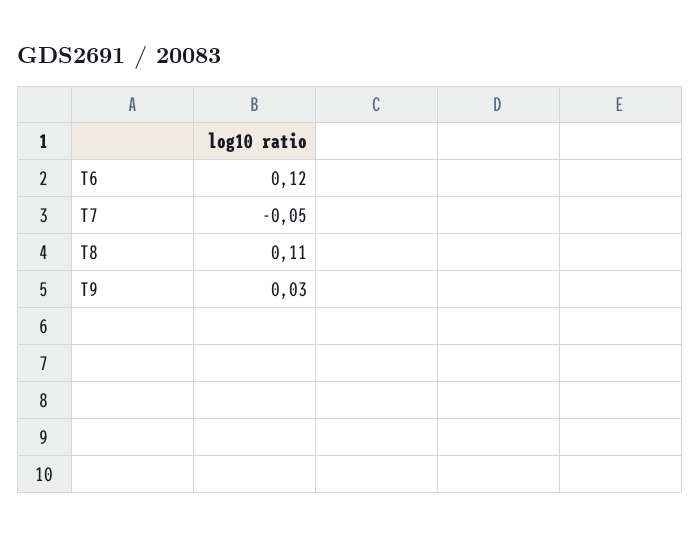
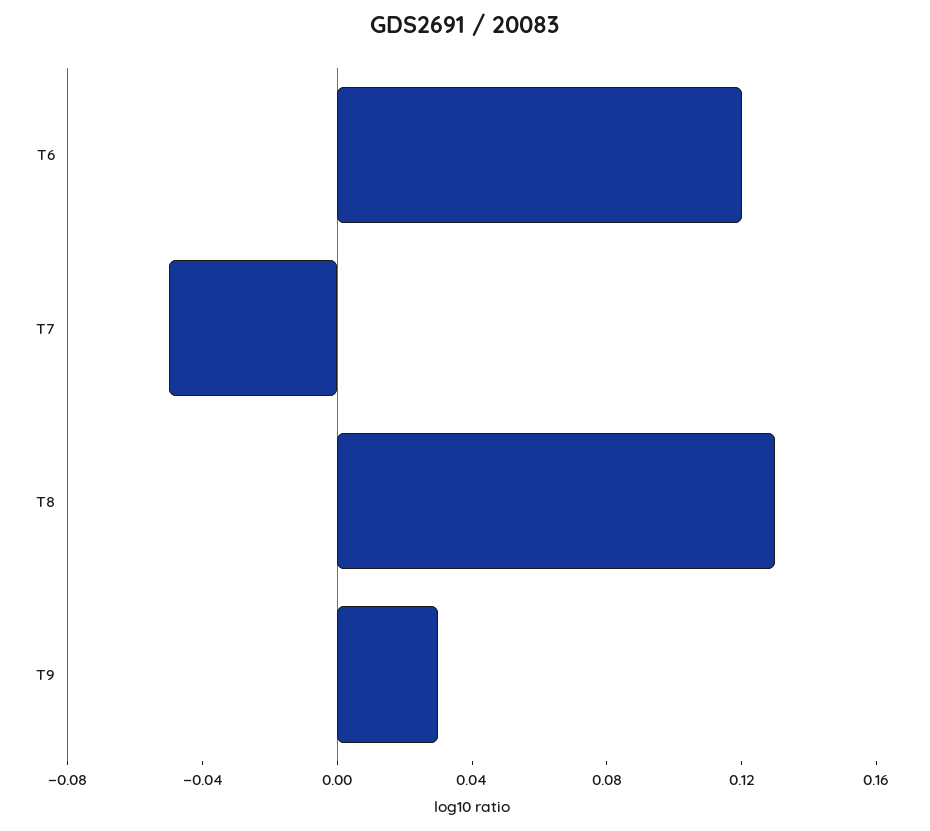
T8: 0.11 -> 0.13

